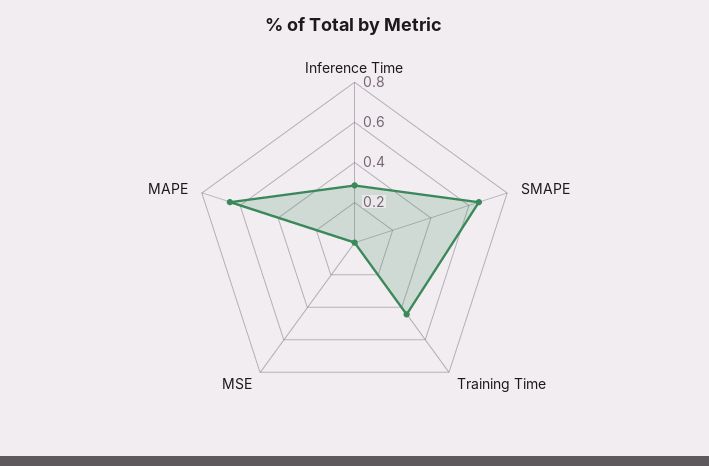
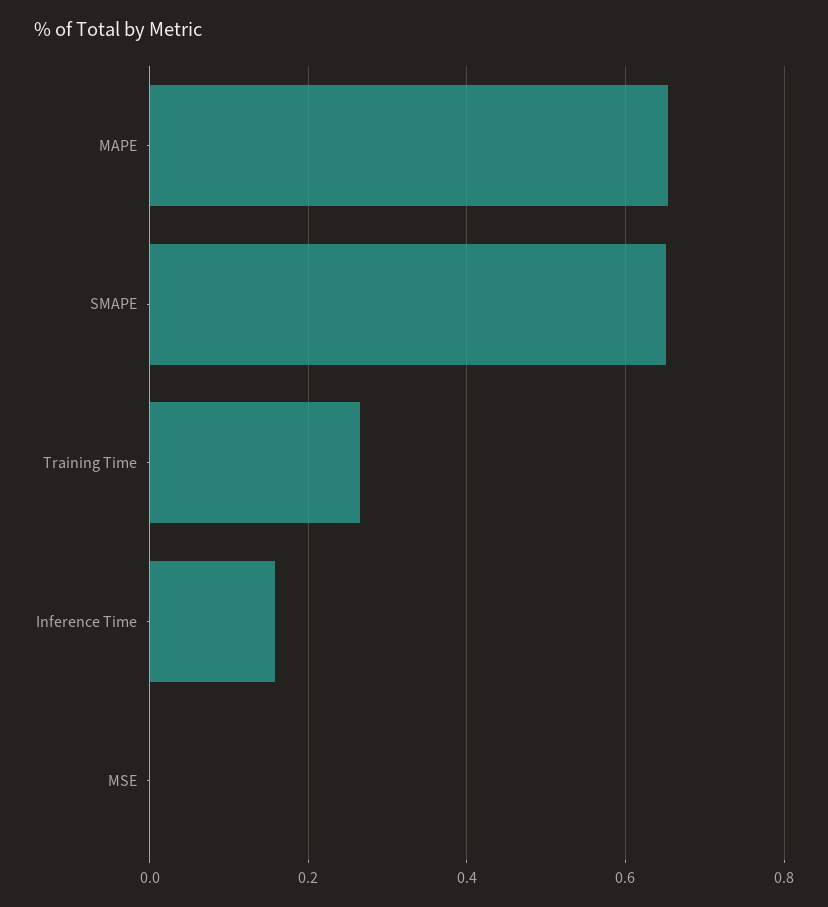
Inference Time: 0.3 -> 0.16
Training Time: 0.45 -> 0.26

